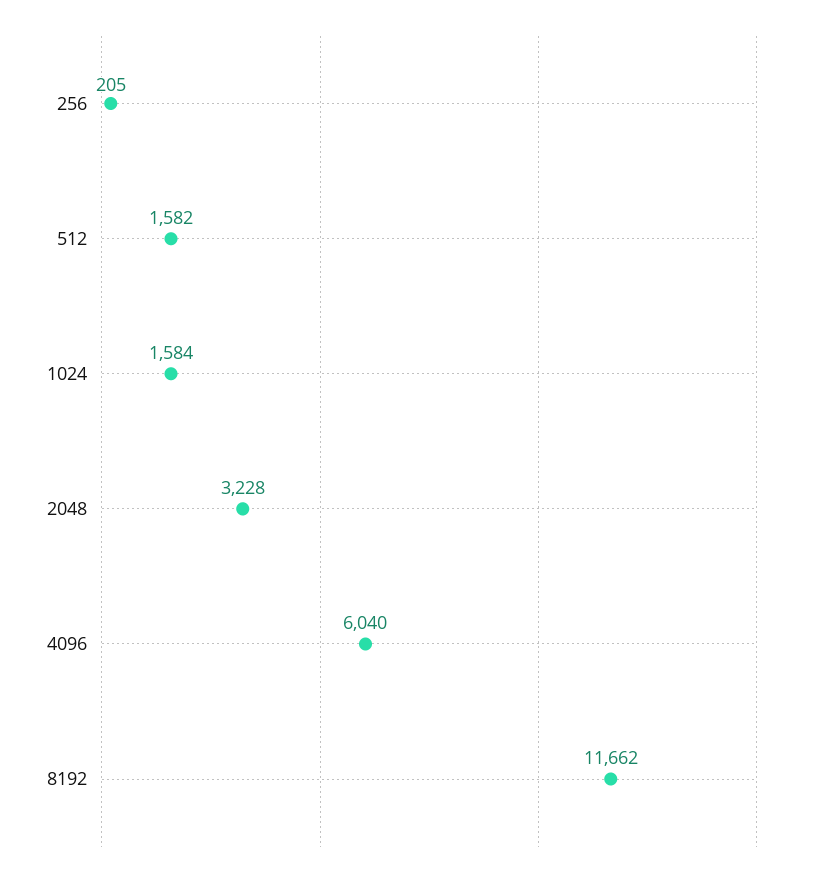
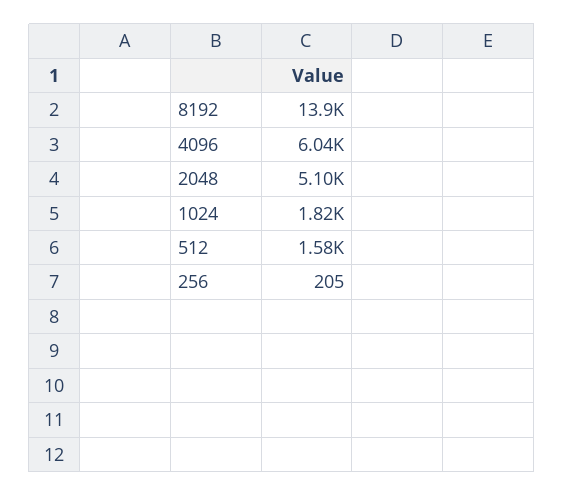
1024: 1584 -> 1820
2048: 3228 -> 5100
8192: 11662 -> 13900

